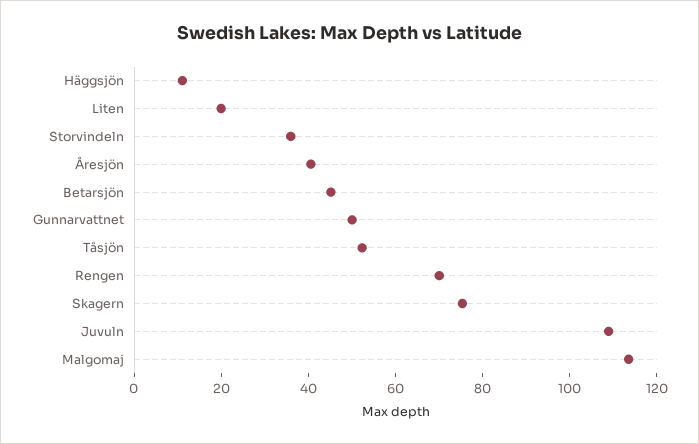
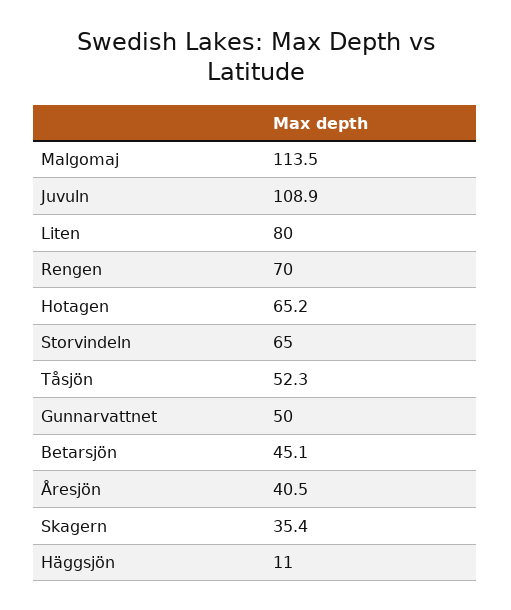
Liten: 20 -> 80
Storvindeln: 35 -> 65
Skagern: 75 -> 35.4
Hotagen: none -> 65.2

